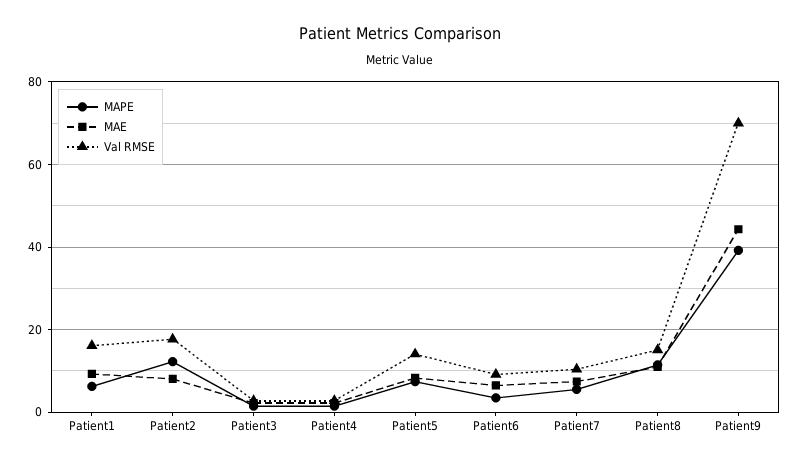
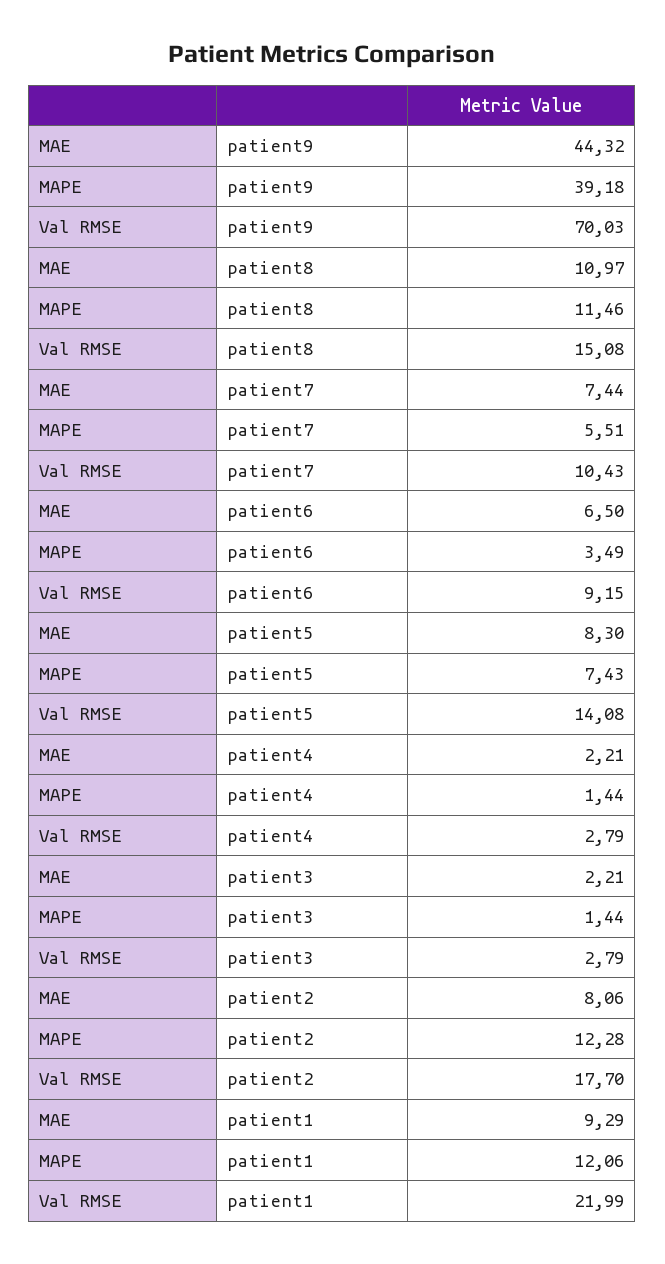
MAPE, Patient1: 6 -> 12.06
Val RMSE, Patient1: 16 -> 21.99

